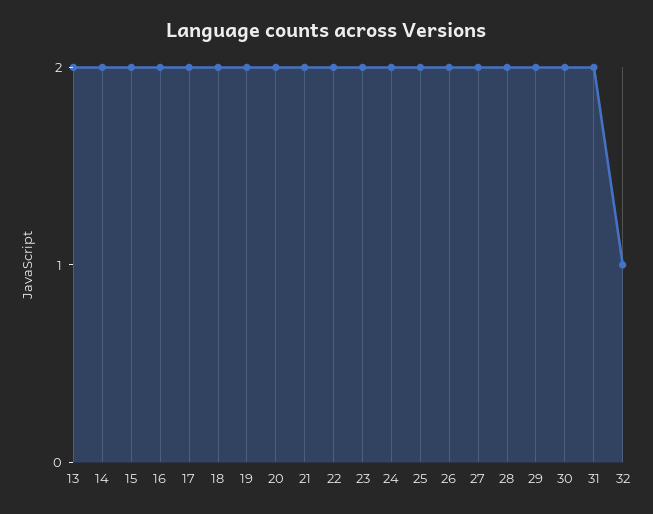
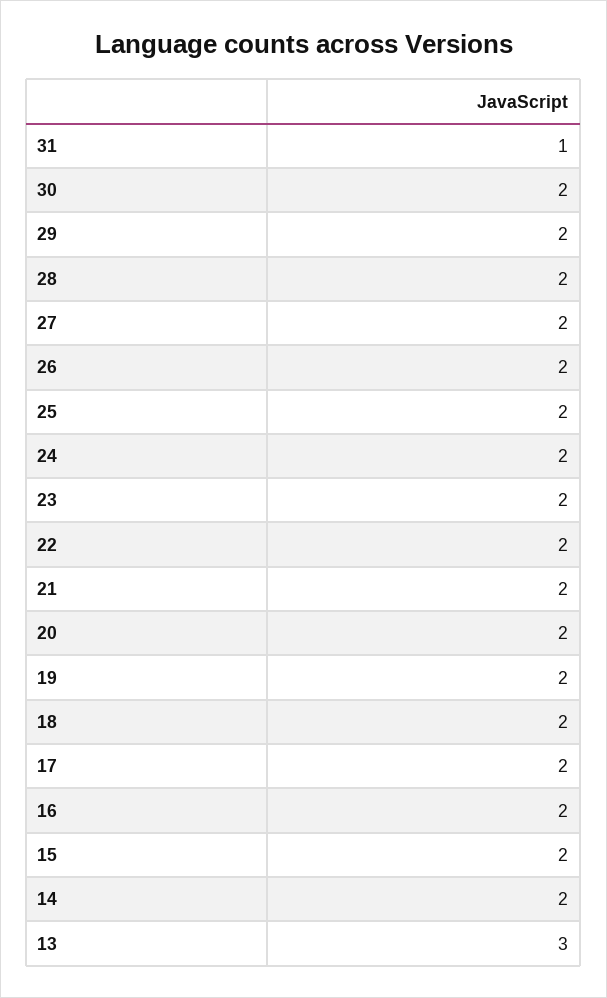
13: 2 -> 3
31: 2 -> 1
32: 1 -> none

